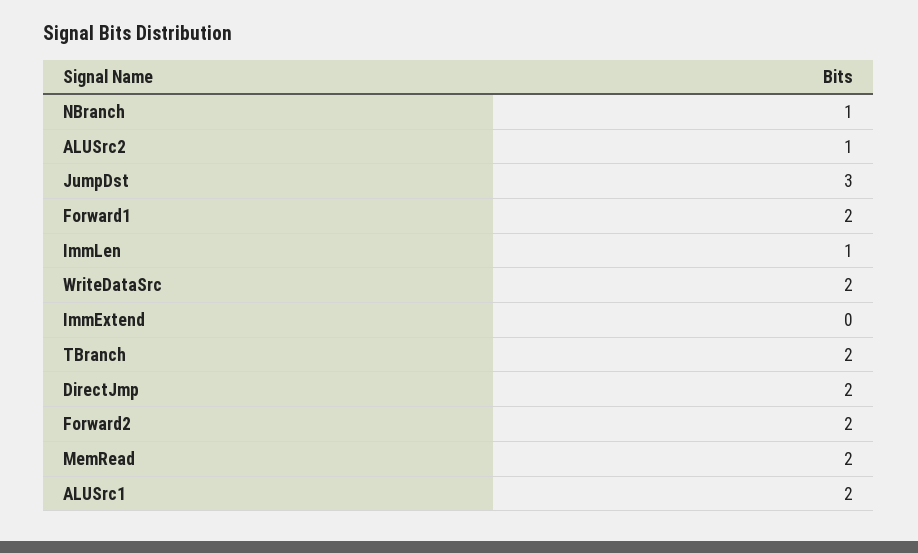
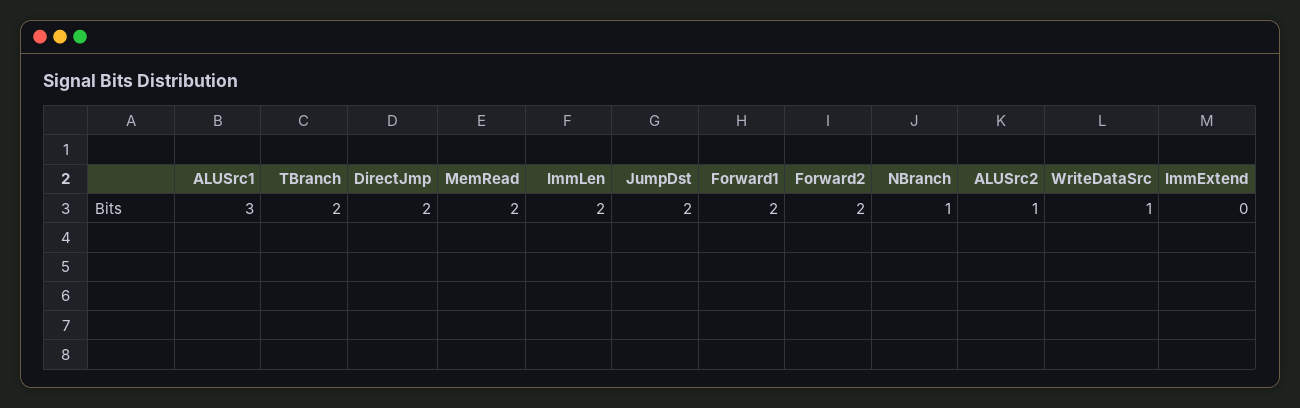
JumpDst: 3 -> 2
ImmLen: 1 -> 2
WriteDataSrc: 2 -> 1
ALUSrc1: 2 -> 3

